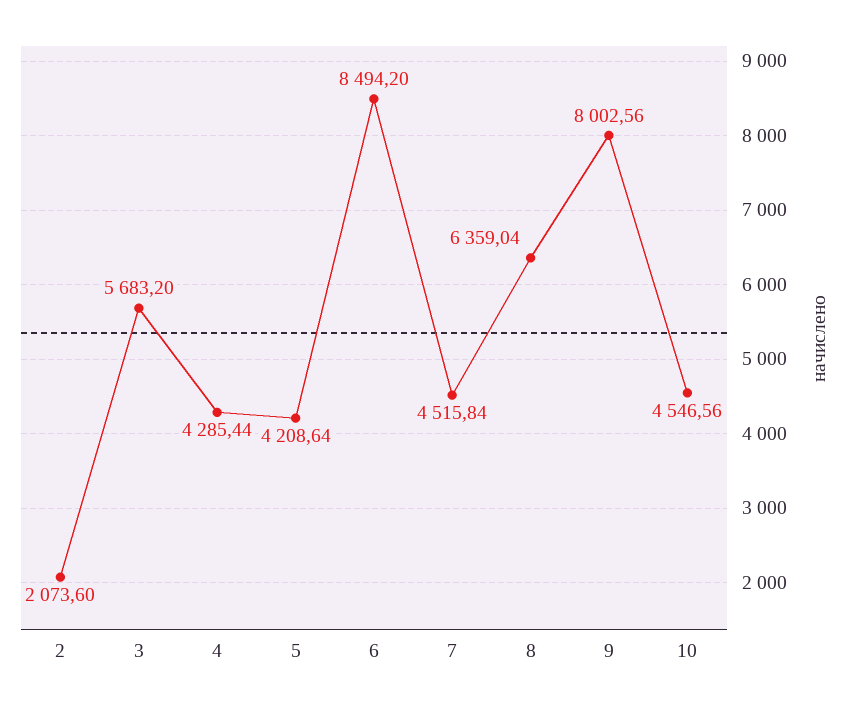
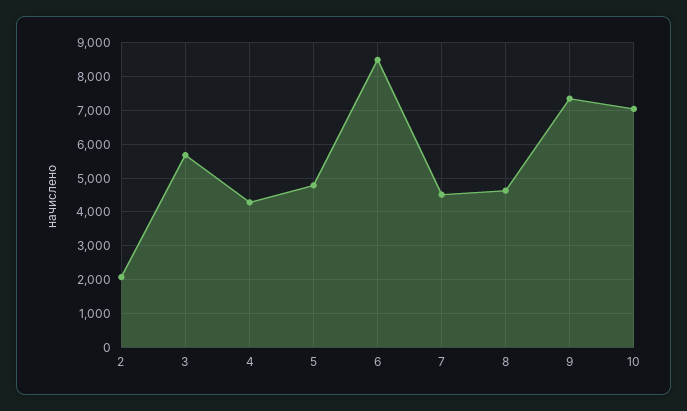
5: 4208.64 -> 4800
8: 6359.04 -> 4600
9: 8002.56 -> 7400
10: 4546.56 -> 7000

